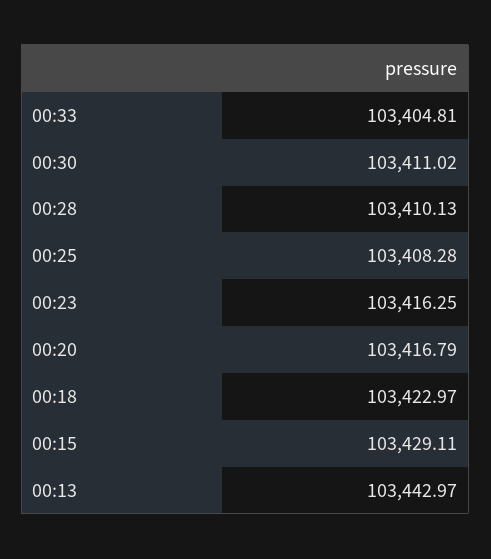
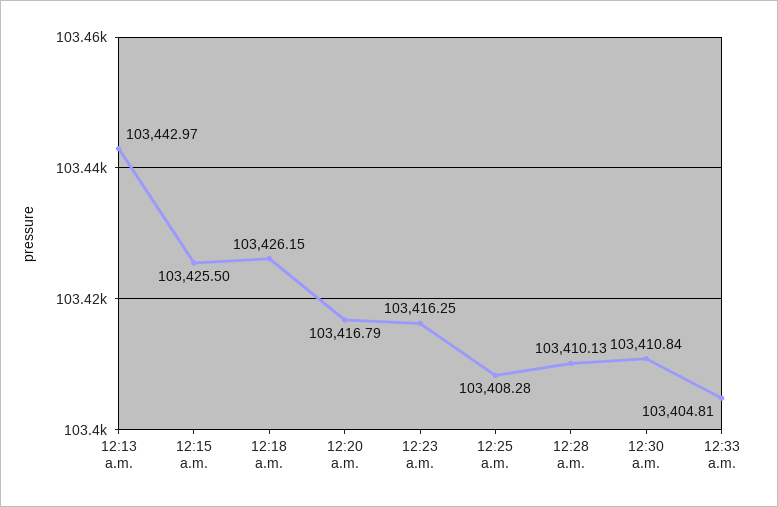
00:30: 103411.02 -> 103410.84
00:18: 103422.97 -> 103426.15
00:15: 103429.11 -> 103425.5

